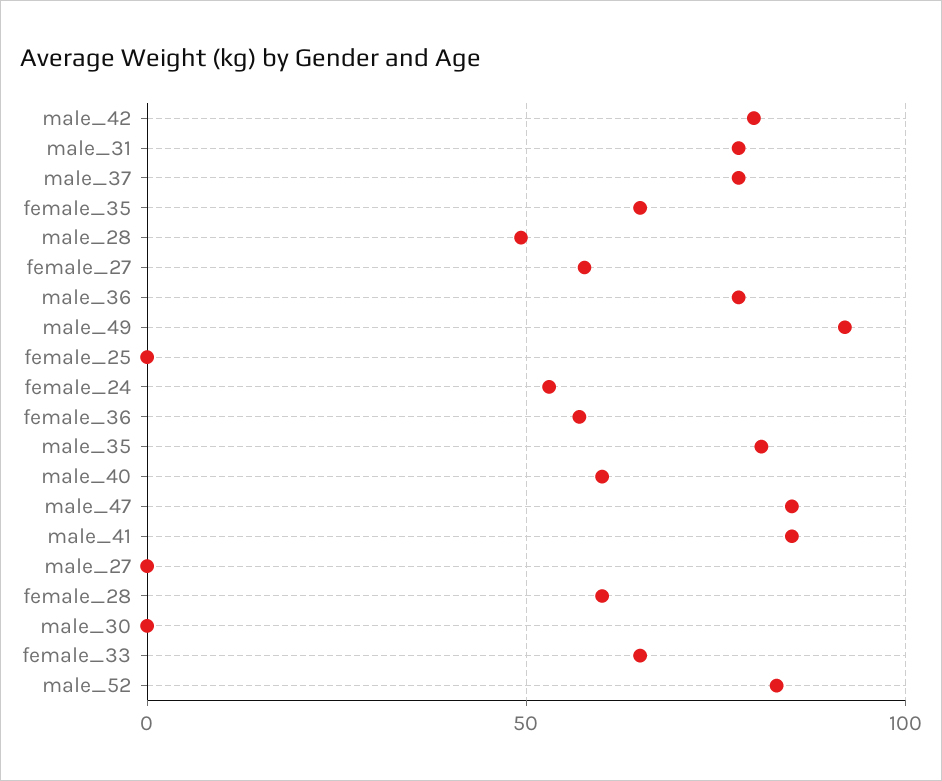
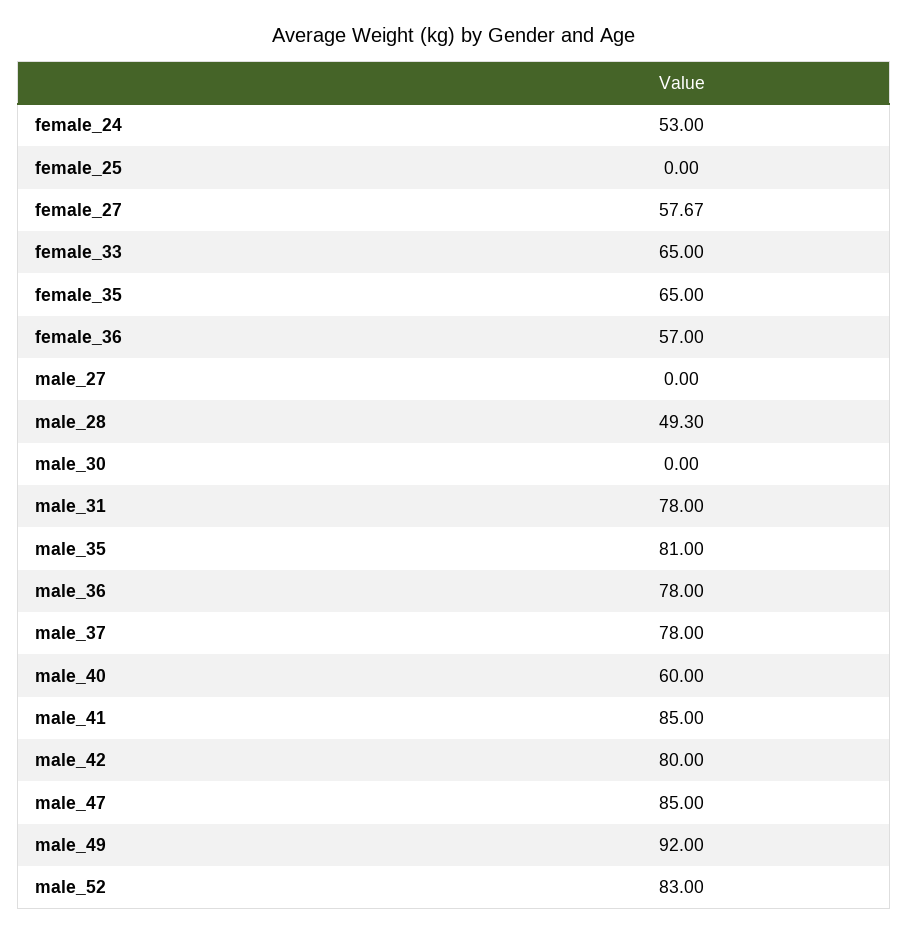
female_28: 60 -> none

